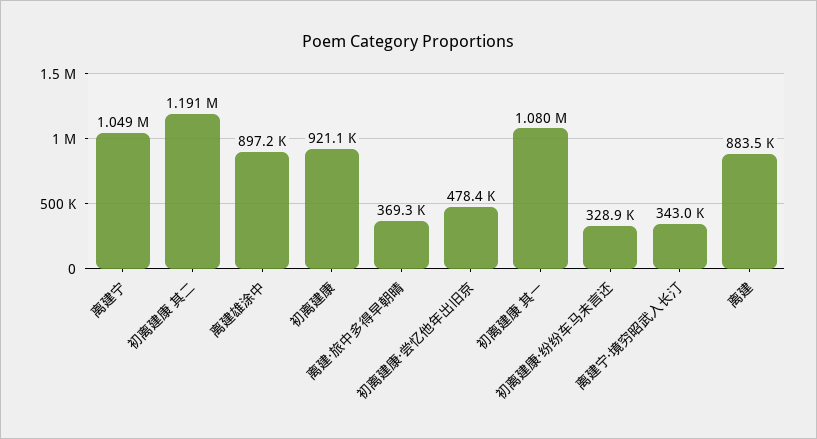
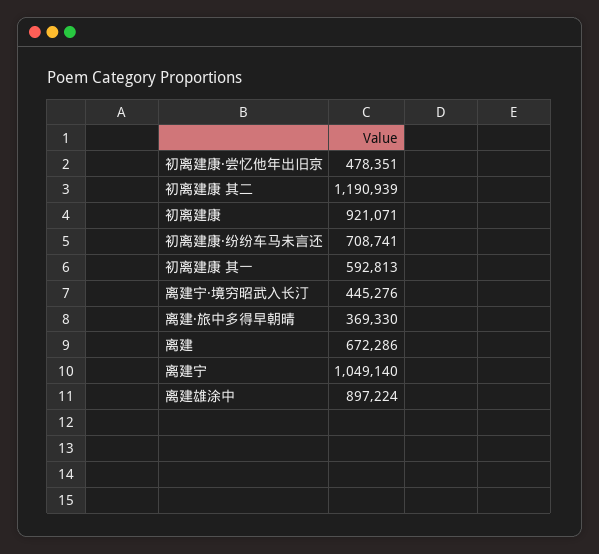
初离建康 其一: 1080000 -> 592813
初离建康·纷纷车马未言还: 328900 -> 708741
离建宁·境穷昭武入长汀: 343000 -> 445276
离建: 883500 -> 672286

